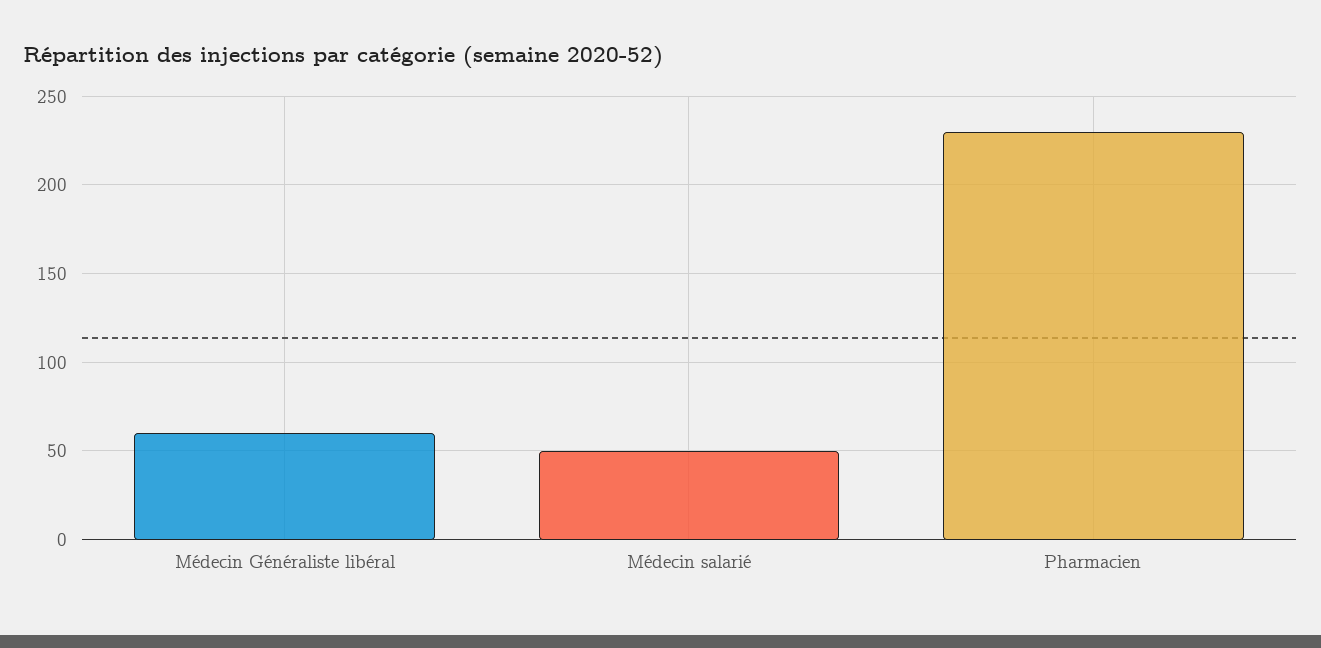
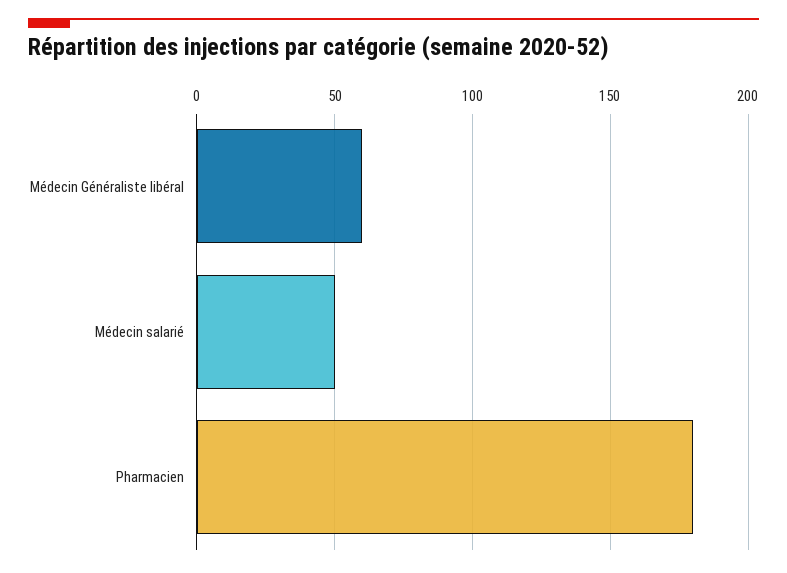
Pharmacien: 230 -> 180

